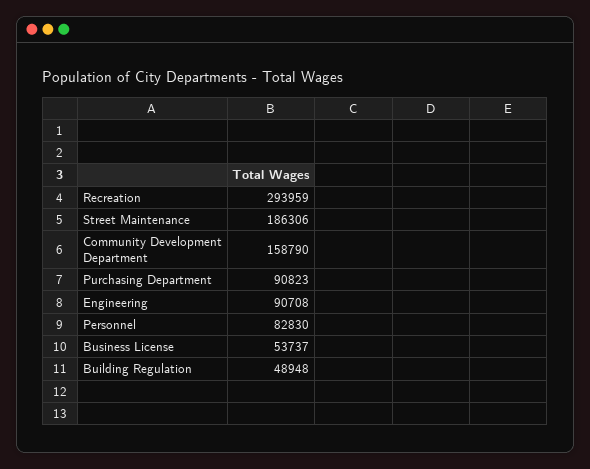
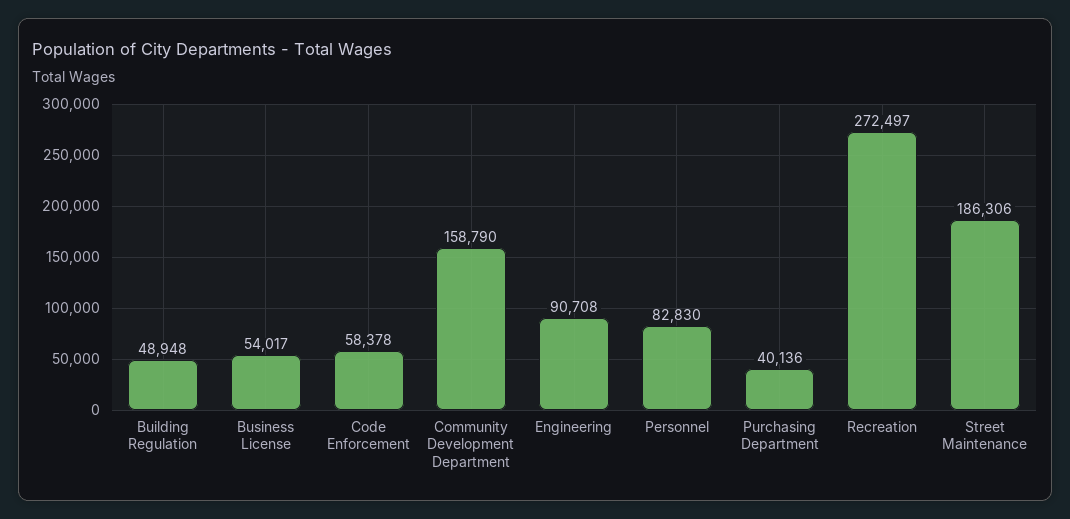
Recreation: 293959 -> 272497
Purchasing Department: 90823 -> 40136
Business License: 53737 -> 54017
Code Enforcement: none -> 58378

